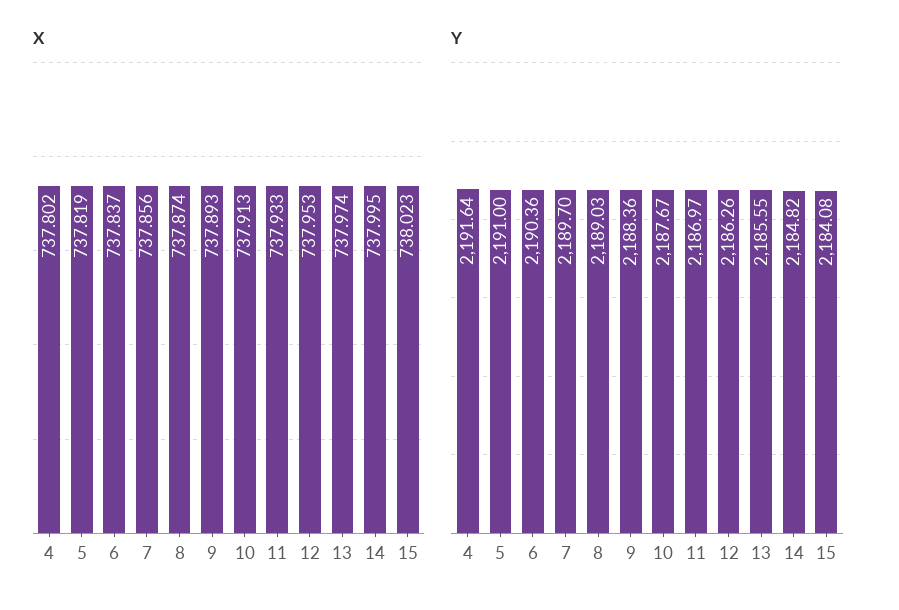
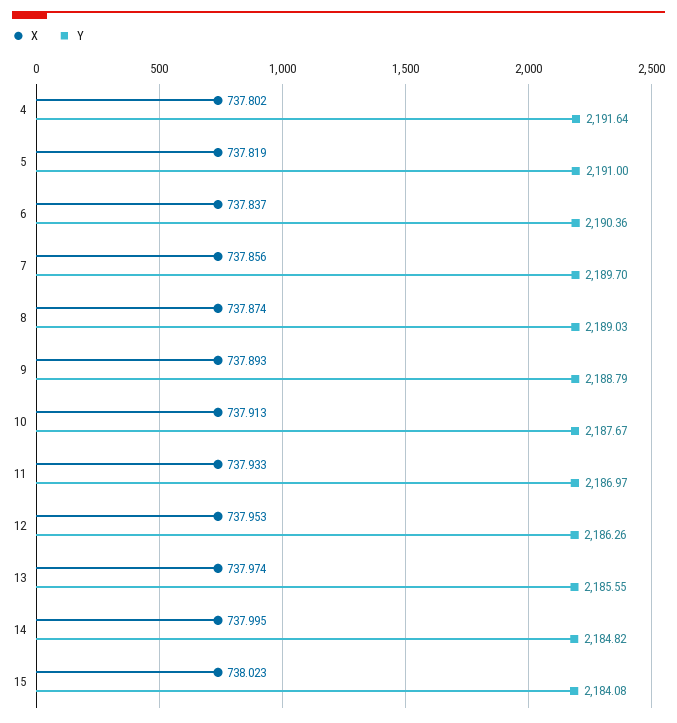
Y, 9: 2188.36 -> 2188.79

